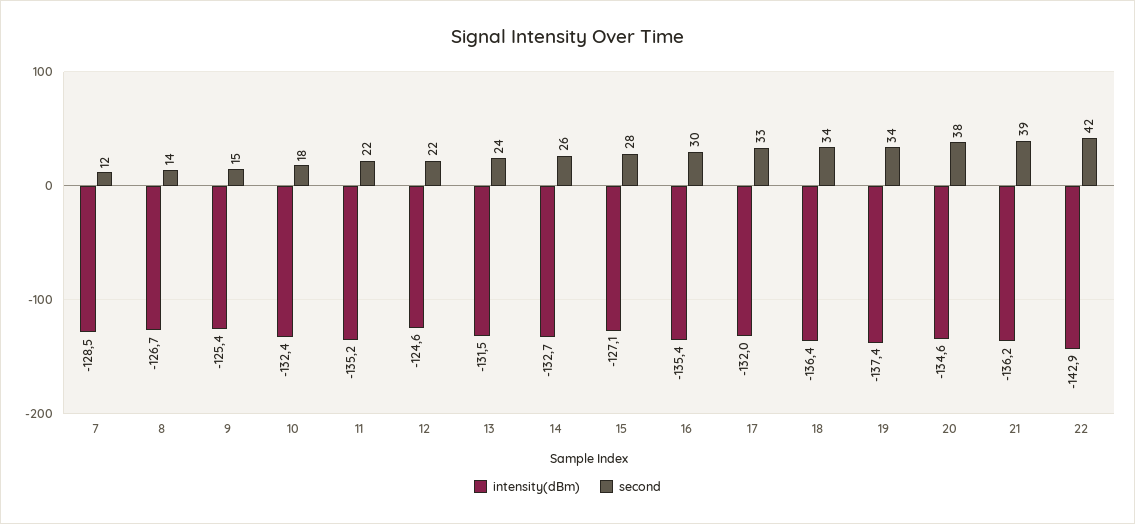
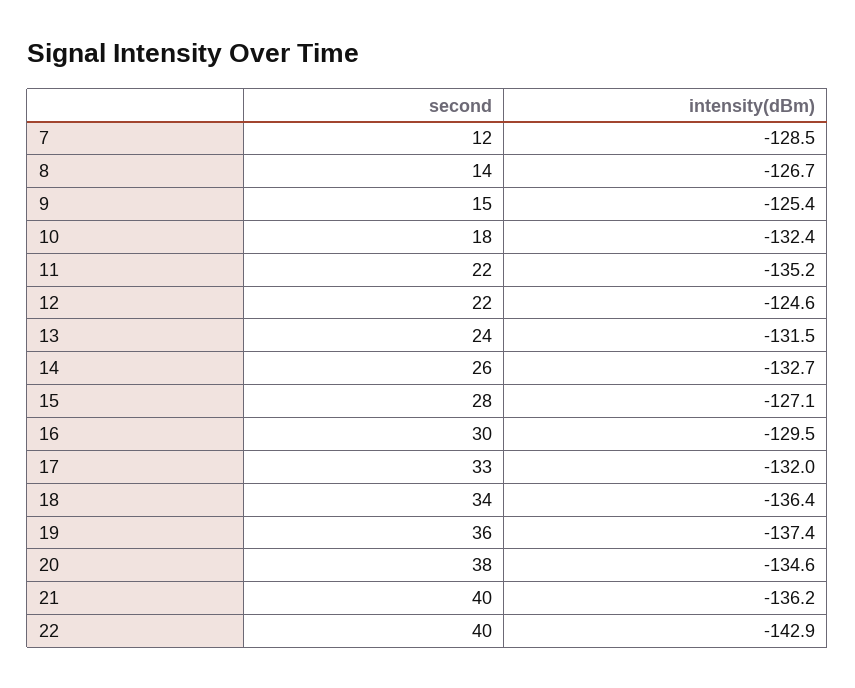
intensity(dBm), 16: -135.4 -> -129.5
second, 19: 34 -> 36
second, 21: 39 -> 40
second, 22: 42 -> 40

